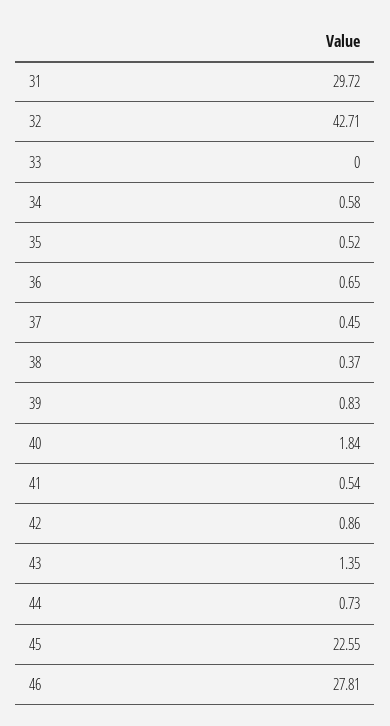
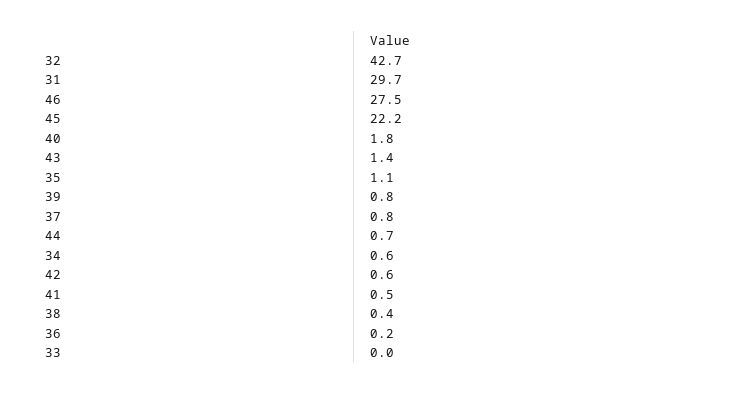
35: 0.52 -> 1.1
36: 0.65 -> 0.2
37: 0.45 -> 0.8
42: 0.86 -> 0.6
45: 22.55 -> 22.2
46: 27.81 -> 27.5

